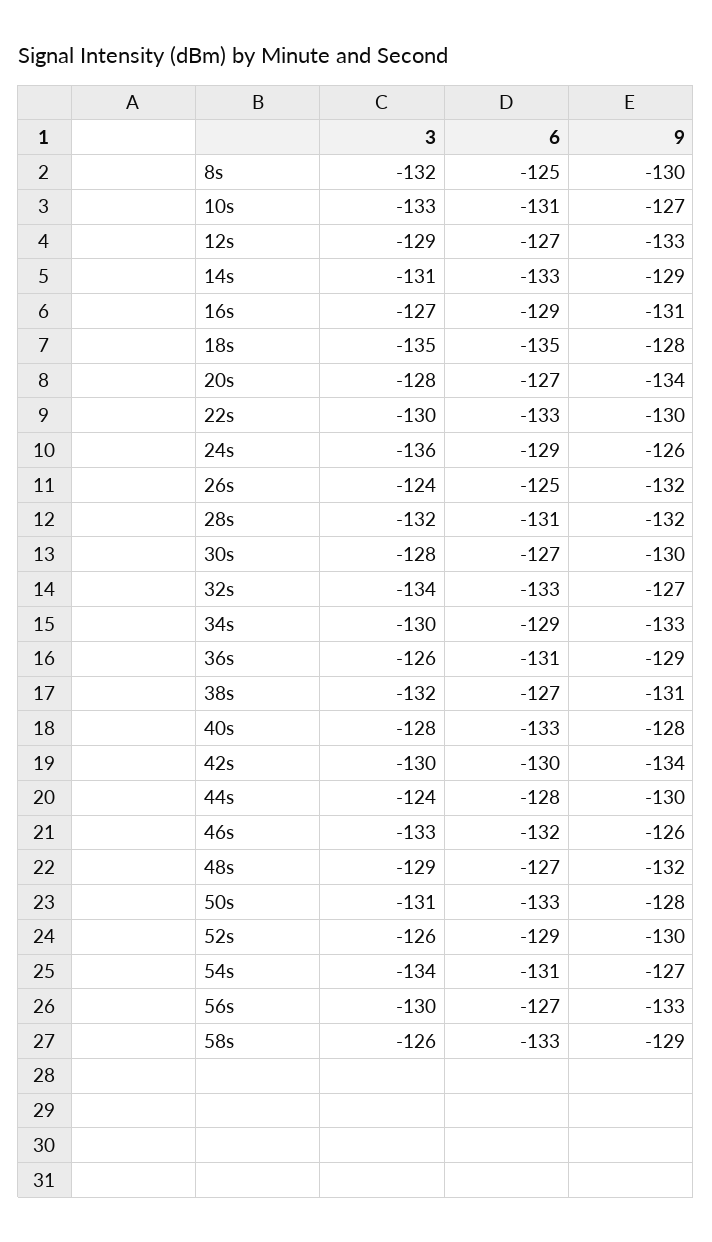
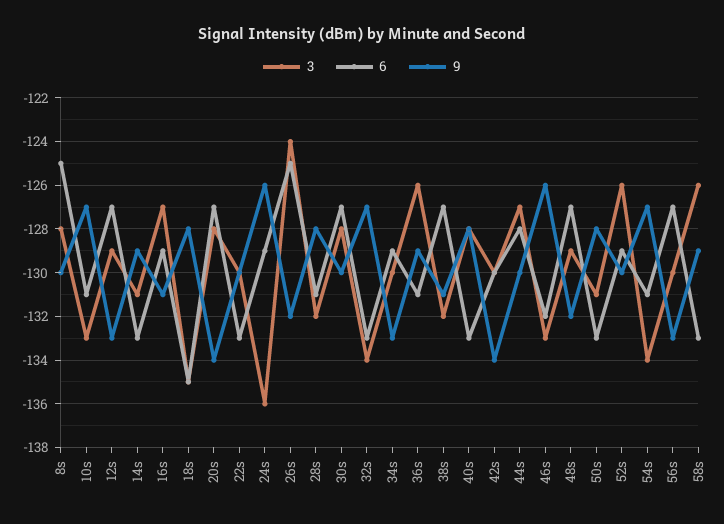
3, 8s: -132 -> -128
9, 28s: -132 -> -128
3, 44s: -124 -> -127

